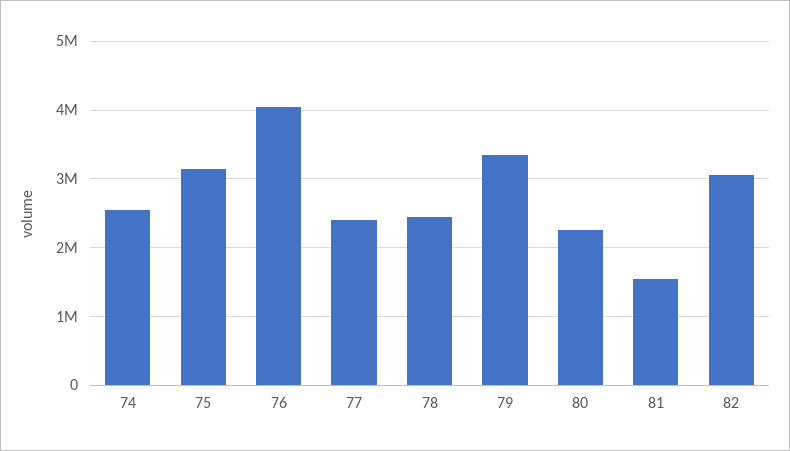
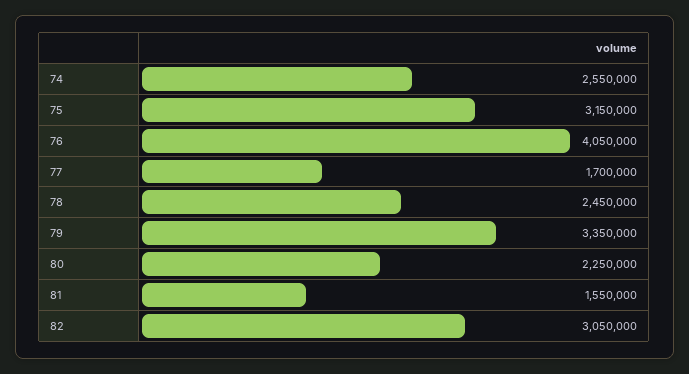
77: 2400000 -> 1700000

